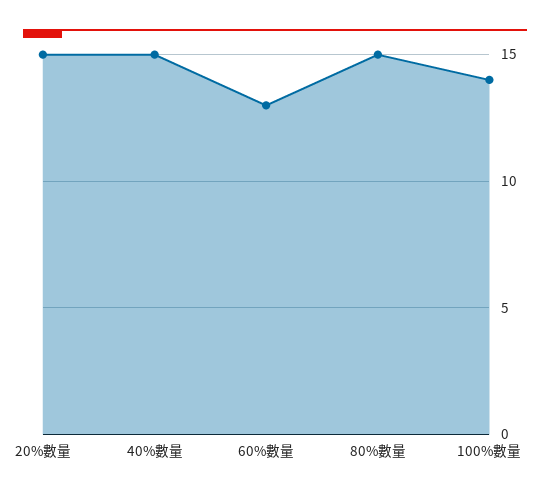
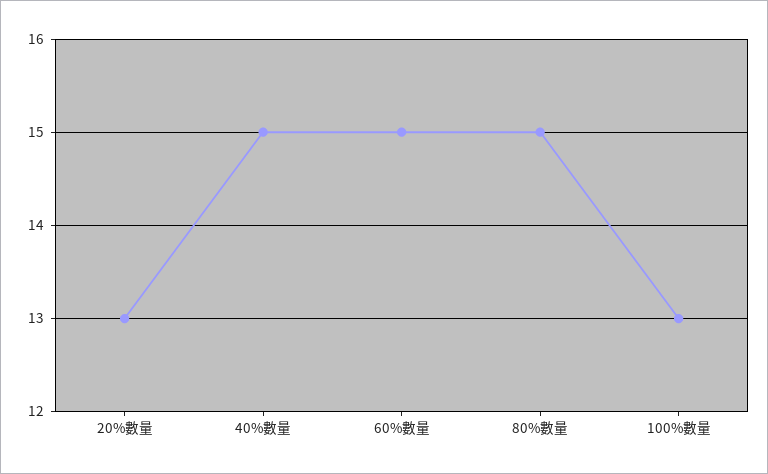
20%數量: 15 -> 13
60%數量: 13 -> 15
100%數量: 14 -> 13

